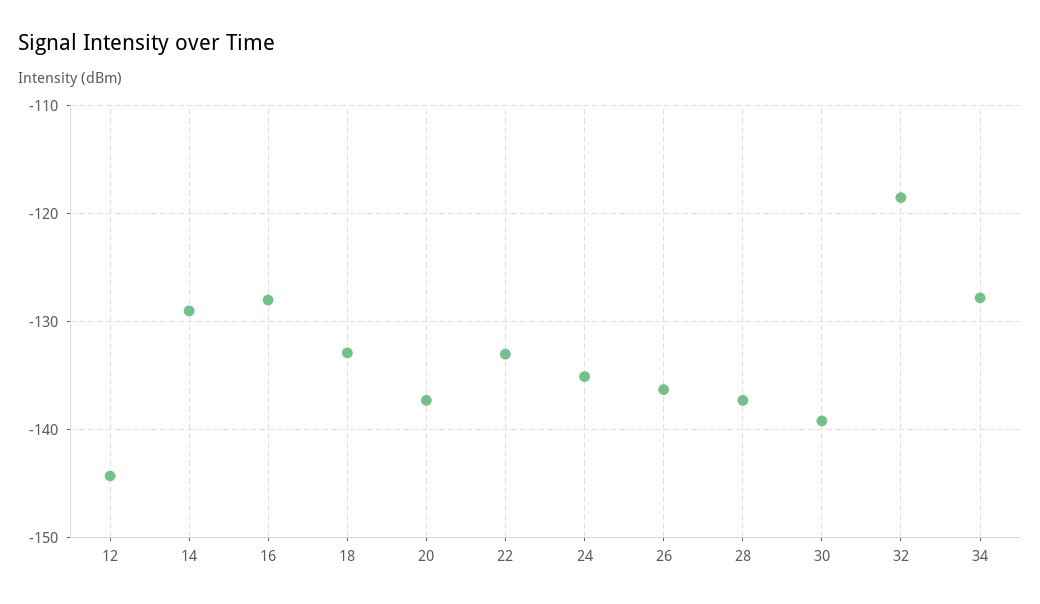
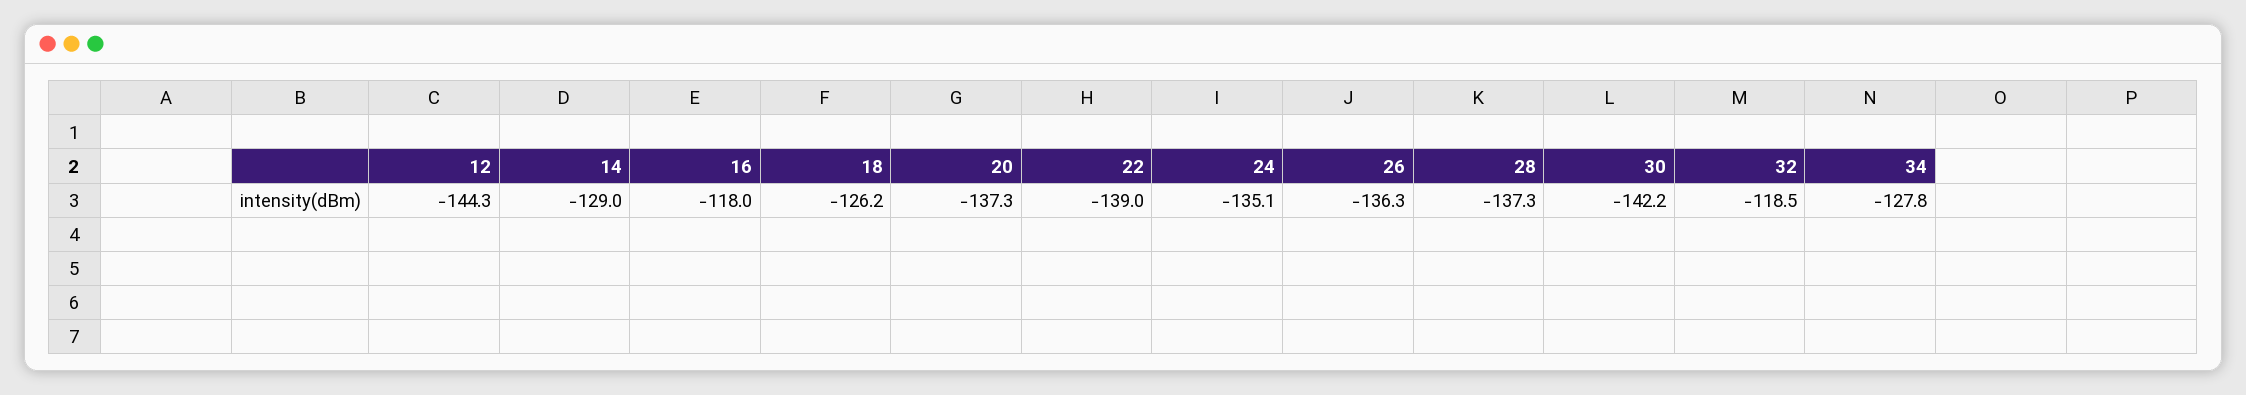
16: -128 -> -118
18: -133 -> -126.2
22: -133 -> -139
30: -139 -> -142.2

